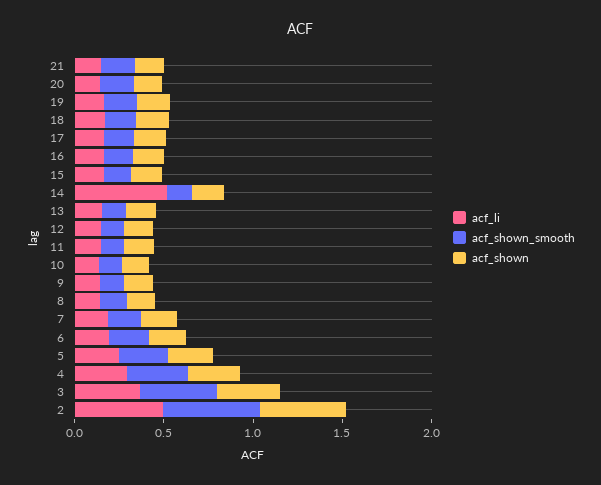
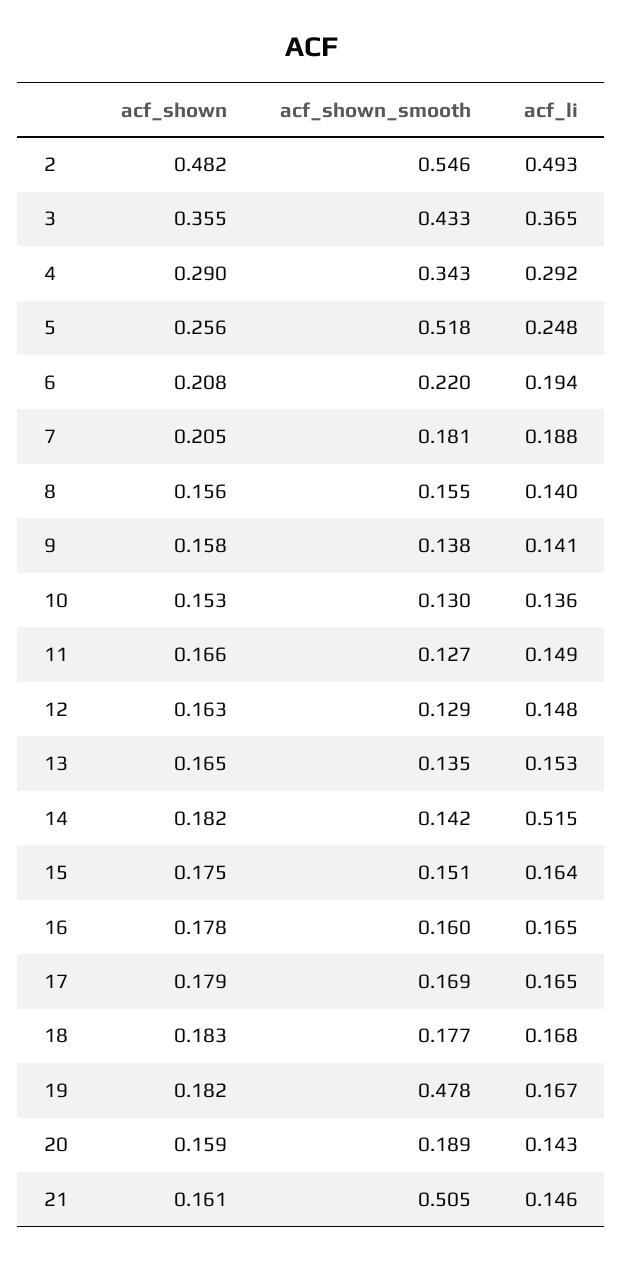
acf_shown_smooth, 21: 0.2 -> 0.505
acf_shown_smooth, 19: 0.2 -> 0.478
acf_shown_smooth, 5: 0.3 -> 0.518

